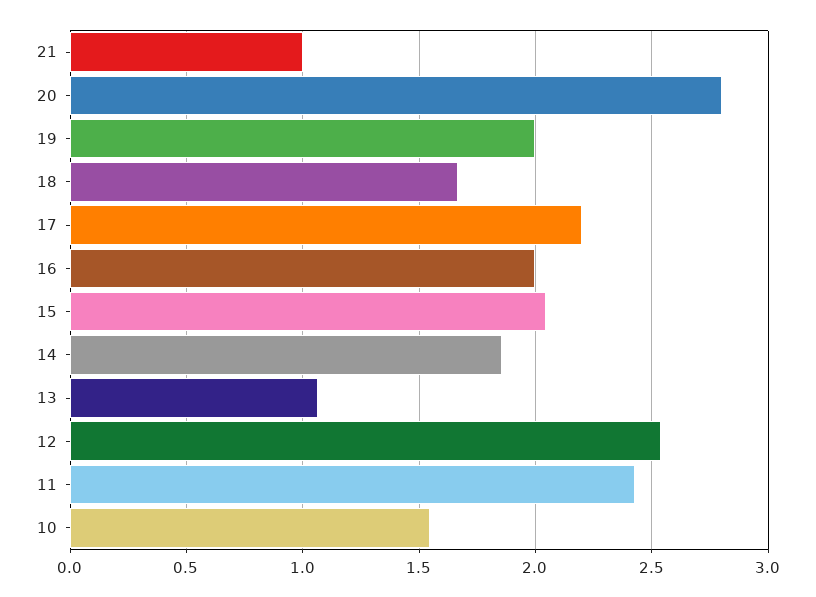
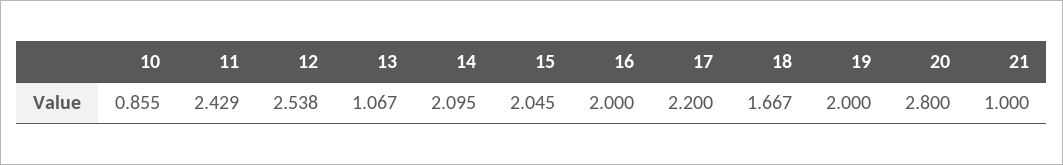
14: 1.85 -> 2.095
10: 1.55 -> 0.855

